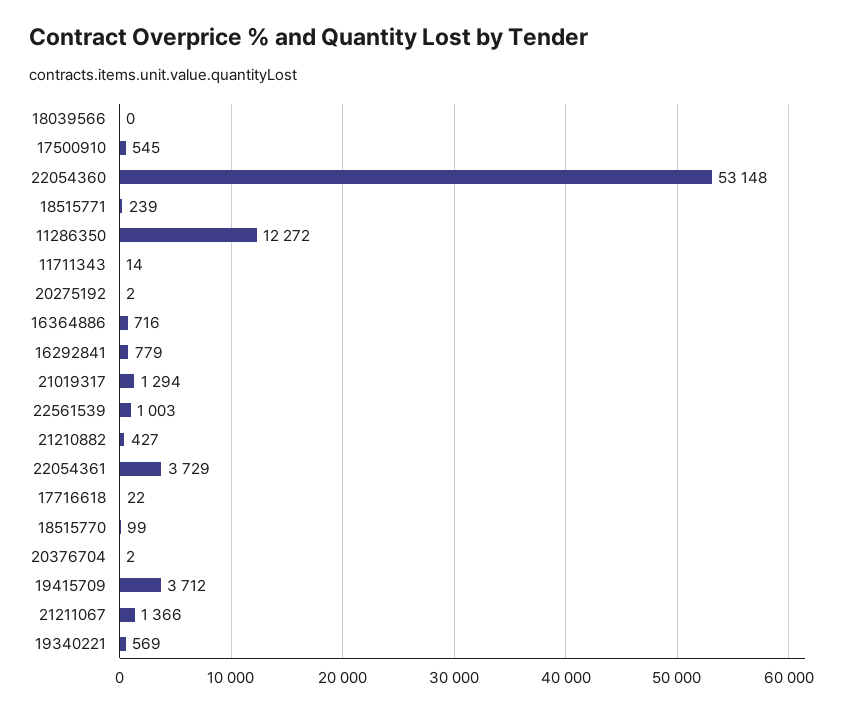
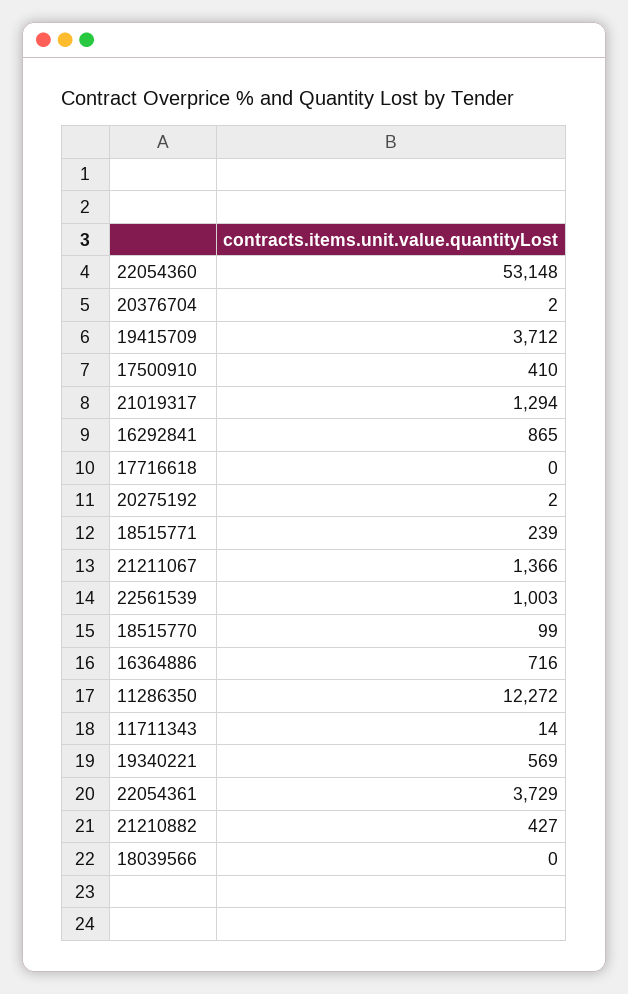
17500910: 545 -> 410
16292841: 779 -> 865
17716618: 22 -> 0

